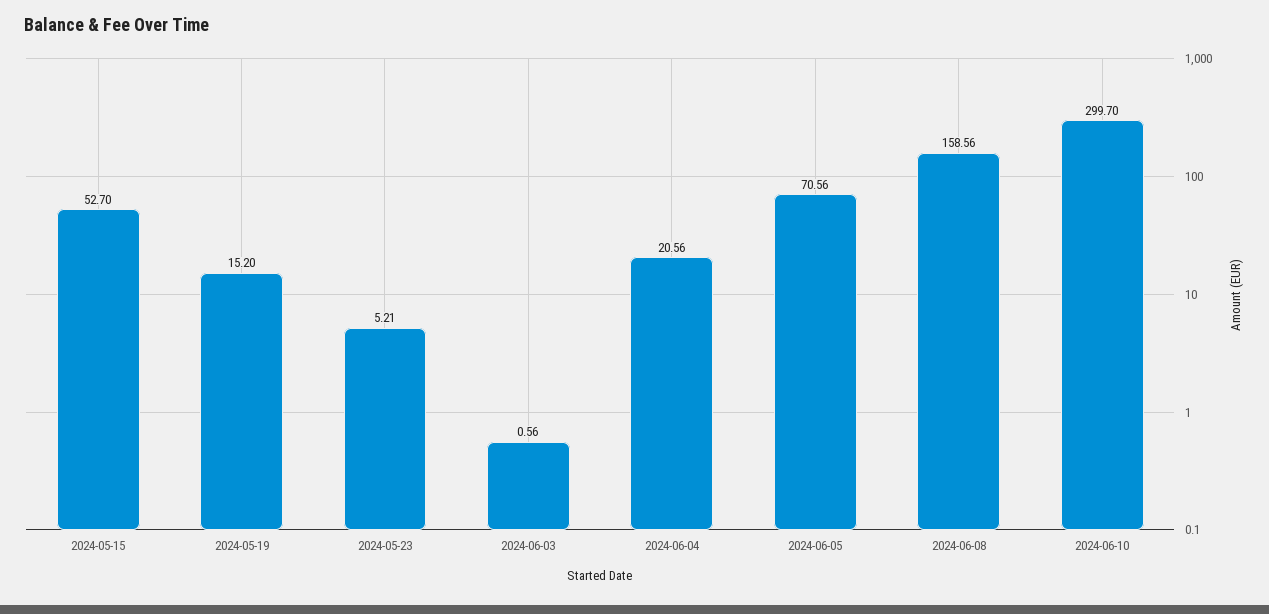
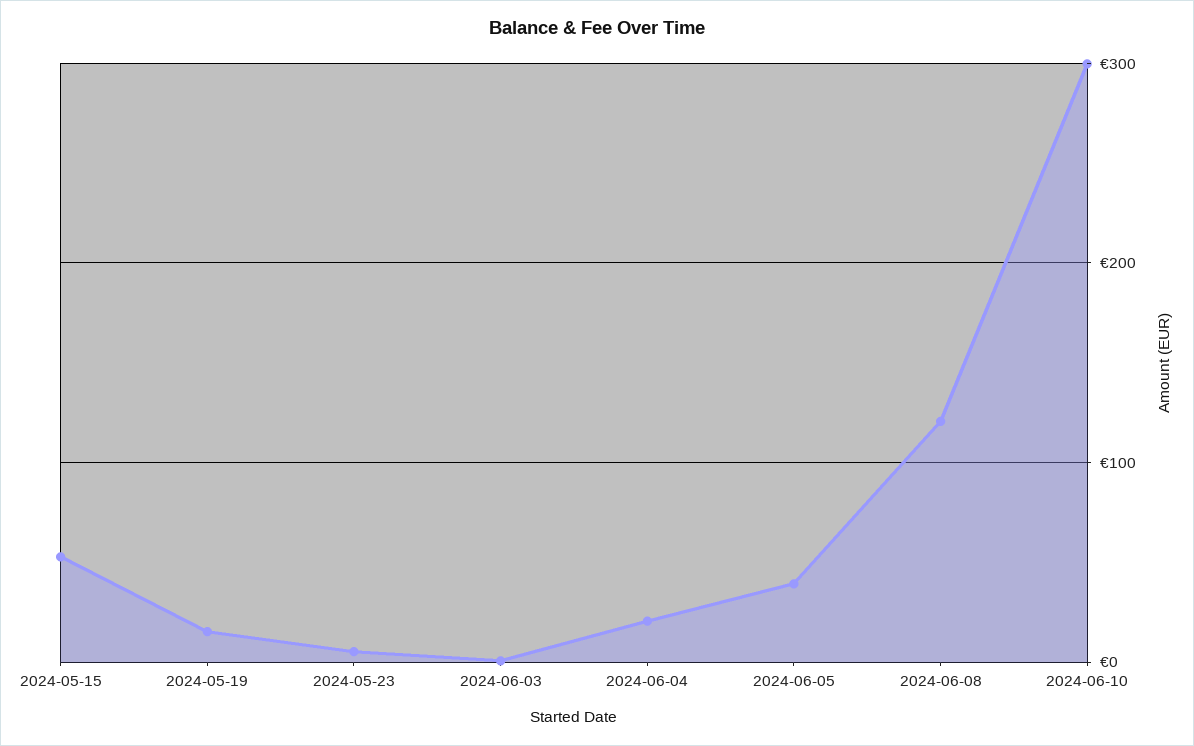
2024-06-05: 70.56 -> 40
2024-06-08: 158.56 -> 120

